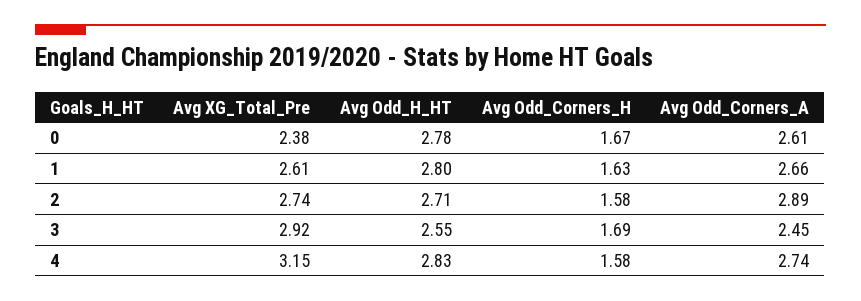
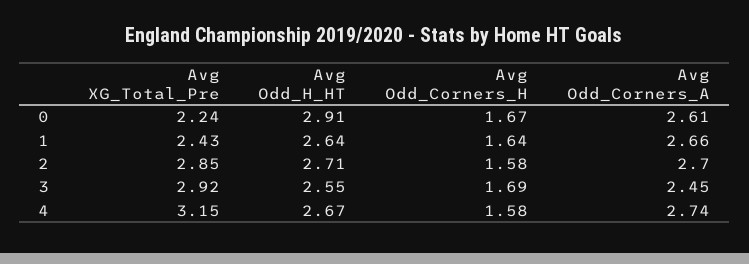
Avg XG_Total_Pre, 0: 2.38 -> 2.24
Avg Odd_H_HT, 0: 2.78 -> 2.91
Avg XG_Total_Pre, 1: 2.61 -> 2.43
Avg Odd_H_HT, 1: 2.8 -> 2.64
Avg Odd_Corners_H, 1: 1.63 -> 1.64
Avg XG_Total_Pre, 2: 2.74 -> 2.85
Avg Odd_Corners_A, 2: 2.89 -> 2.7
Avg Odd_H_HT, 4: 2.83 -> 2.67

